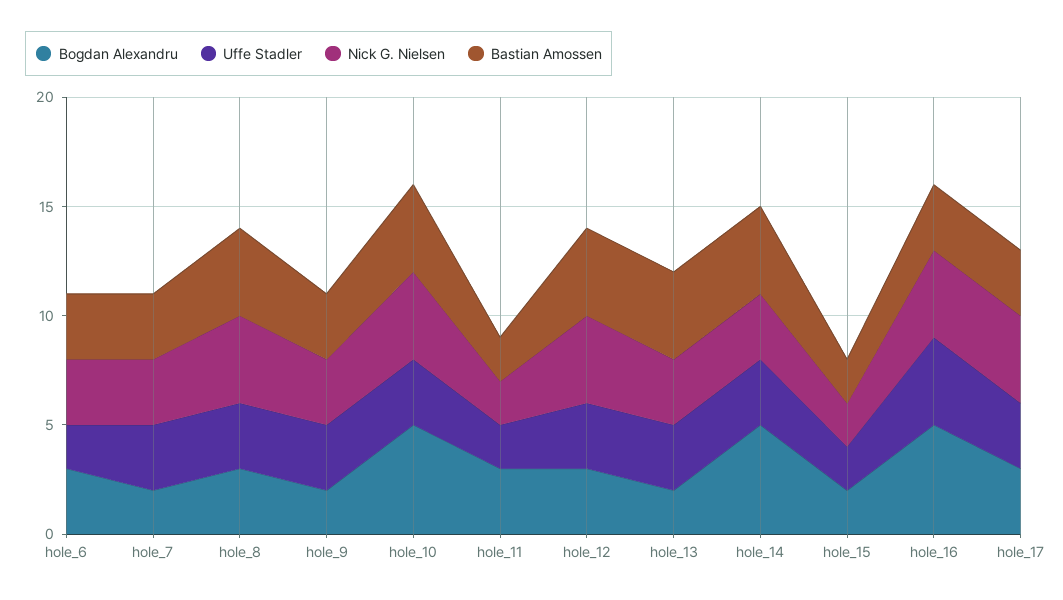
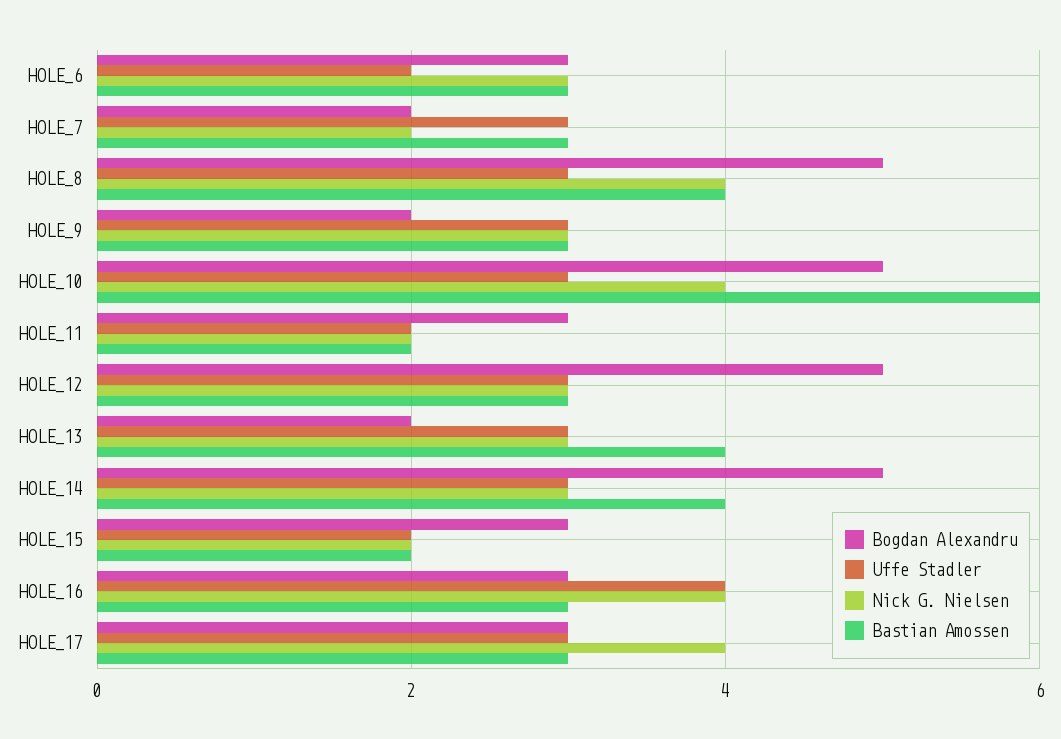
Nick G. Nielsen, hole_7: 3 -> 2
Bogdan Alexandru, hole_8: 3 -> 5
Bastian Amossen, hole_10: 4 -> 6
Bogdan Alexandru, hole_12: 3 -> 5
Nick G. Nielsen, hole_12: 4 -> 3
Bastian Amossen, hole_12: 4 -> 3
Bogdan Alexandru, hole_15: 2 -> 3
Bogdan Alexandru, hole_16: 5 -> 3

